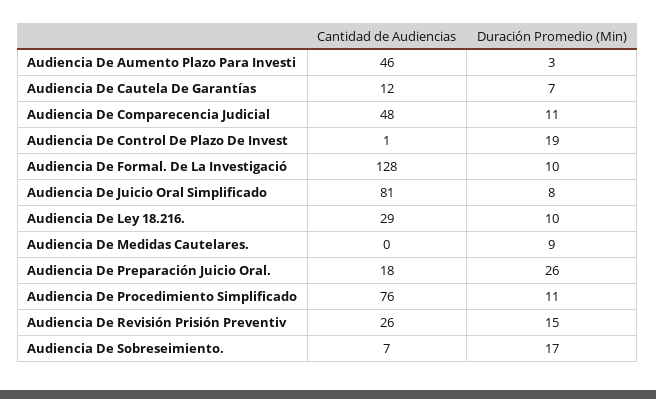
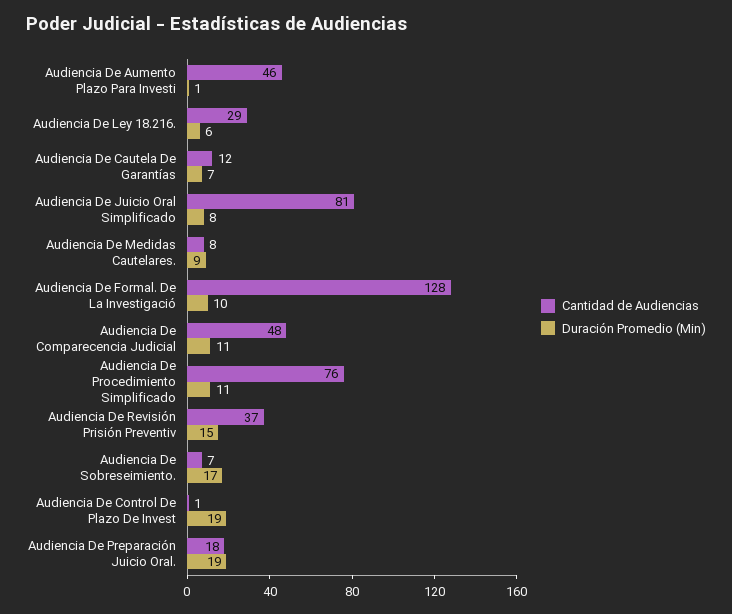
Duración Promedio (Min), Audiencia De Aumento Plazo Para Investi: 3 -> 1
Duración Promedio (Min), Audiencia De Ley 18.216.: 10 -> 6
Cantidad de Audiencias, Audiencia De Medidas Cautelares.: 0 -> 8
Duración Promedio (Min), Audiencia De Preparación Juicio Oral.: 26 -> 19
Cantidad de Audiencias, Audiencia De Revisión Prisión Preventiv: 26 -> 37

